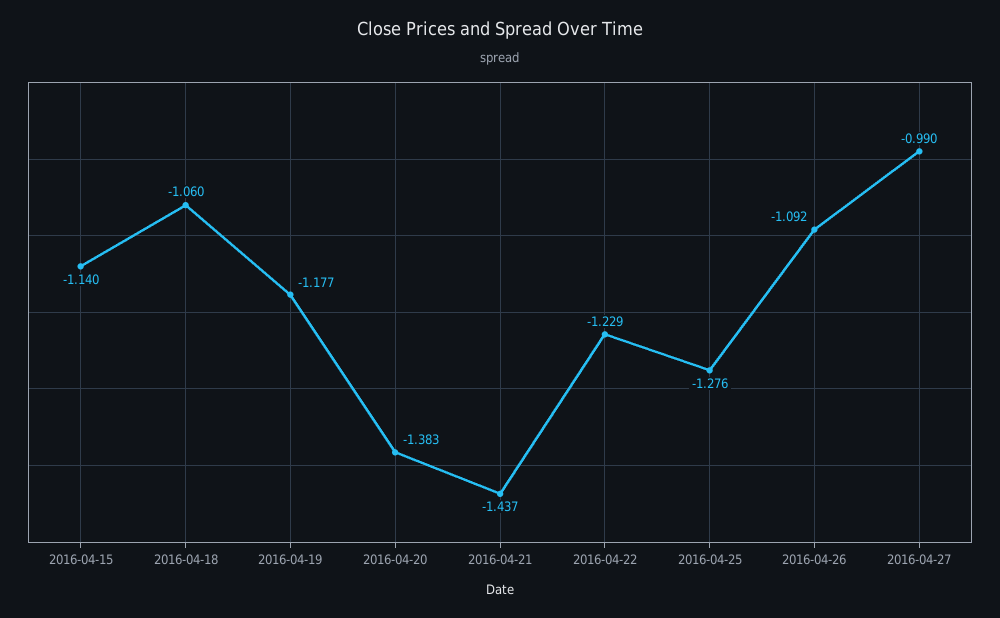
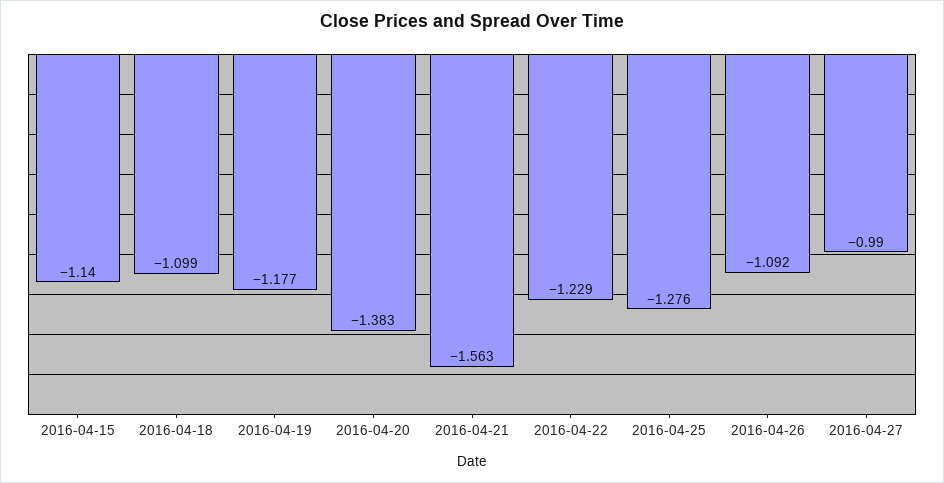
2016-04-18: -1.06 -> -1.099
2016-04-21: -1.437 -> -1.563

